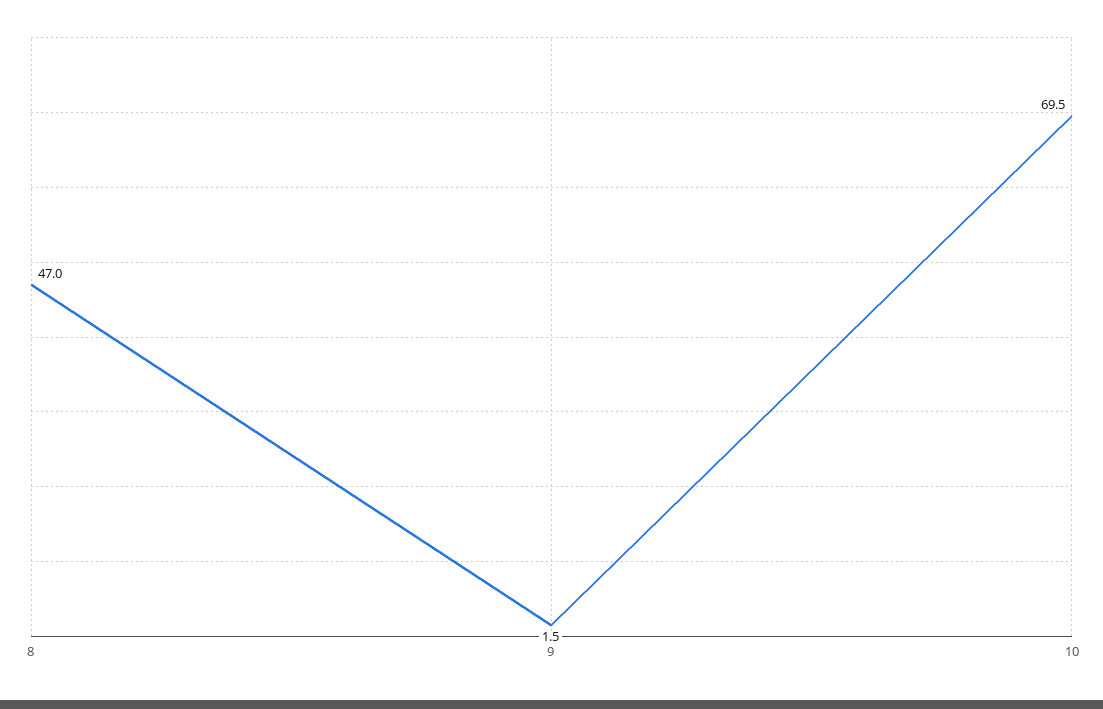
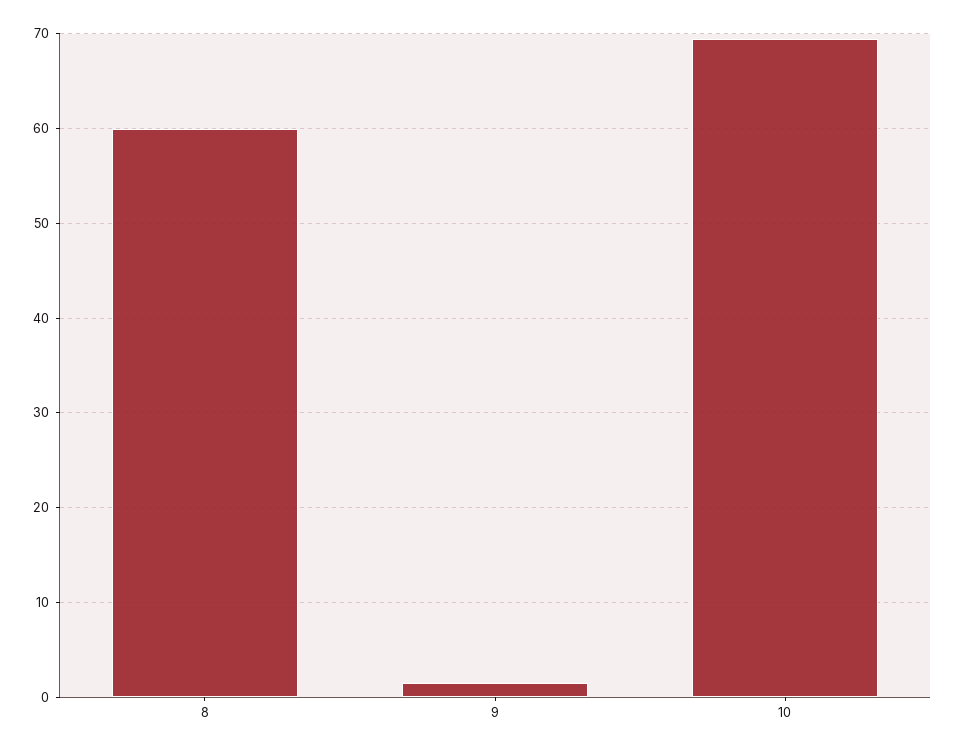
8: 47 -> 60

